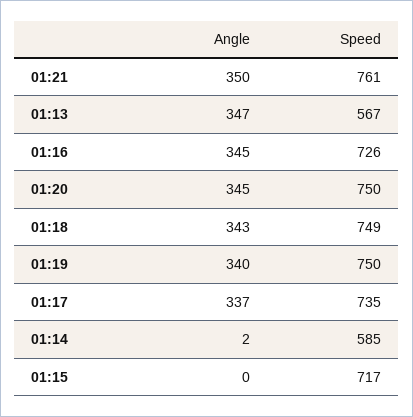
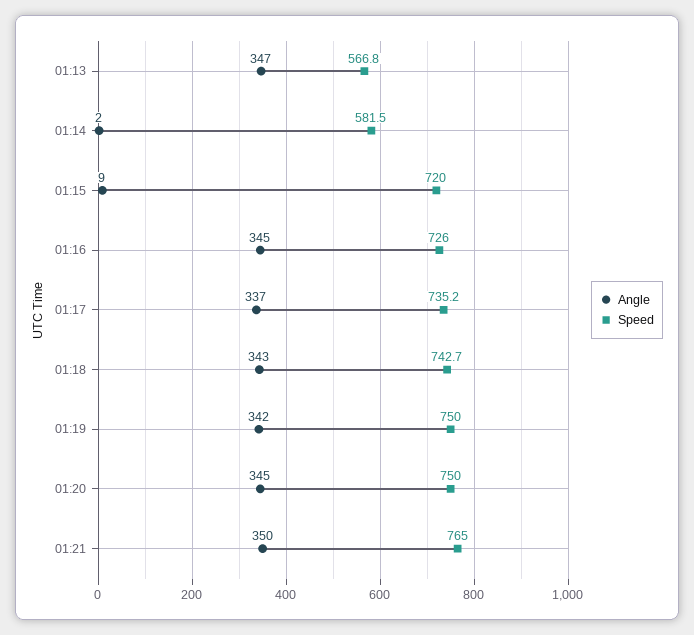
Speed, 01:21: 761 -> 765
Speed, 01:18: 749 -> 742.7
Angle, 01:19: 340 -> 342
Speed, 01:14: 585 -> 581.5
Angle, 01:15: 0 -> 9
Speed, 01:15: 717 -> 720

